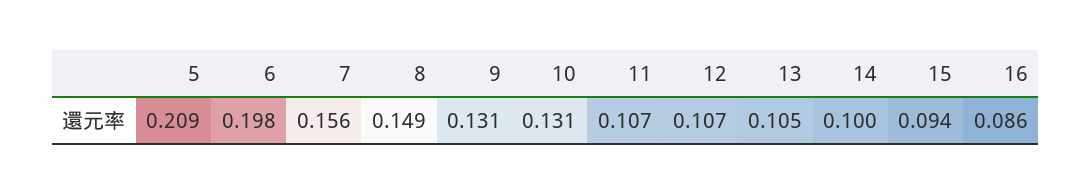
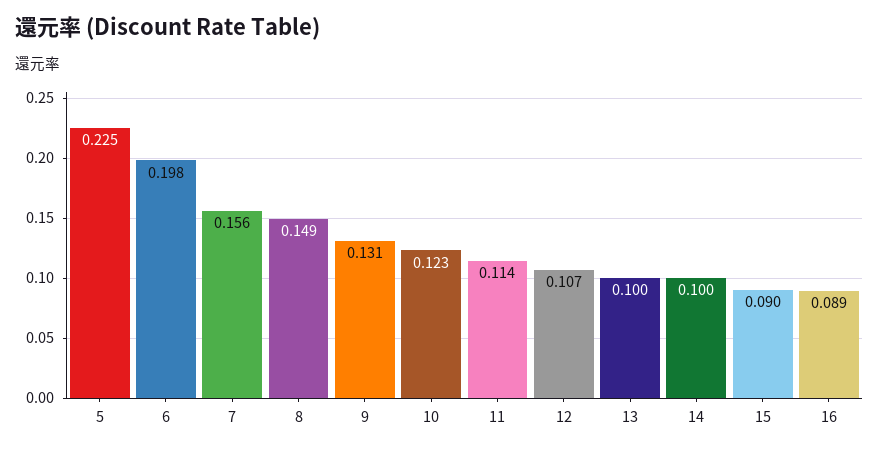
5: 0.209 -> 0.225
10: 0.131 -> 0.123
11: 0.107 -> 0.114
13: 0.105 -> 0.1
15: 0.094 -> 0.09
16: 0.086 -> 0.089

